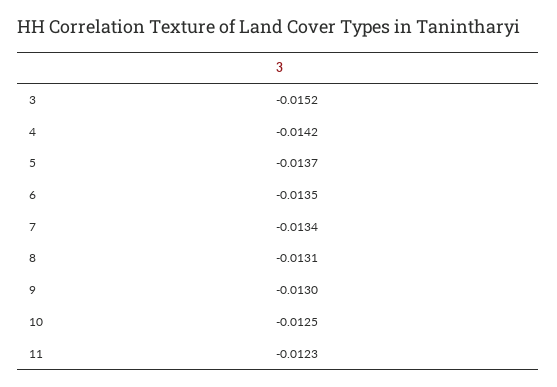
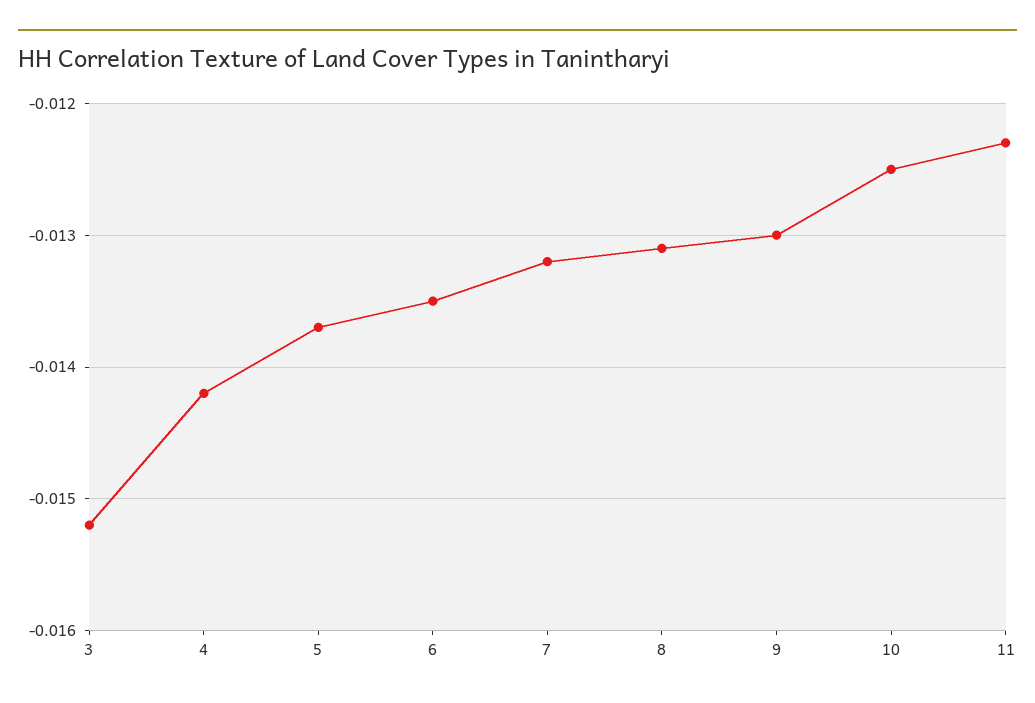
7: -0.0134 -> -0.0132

